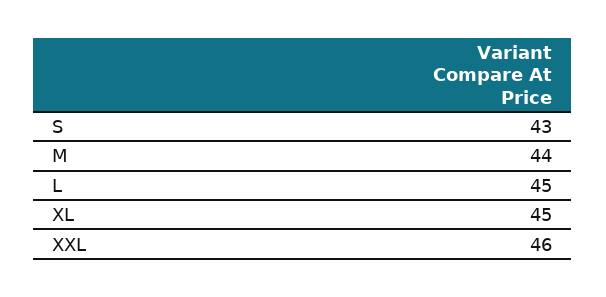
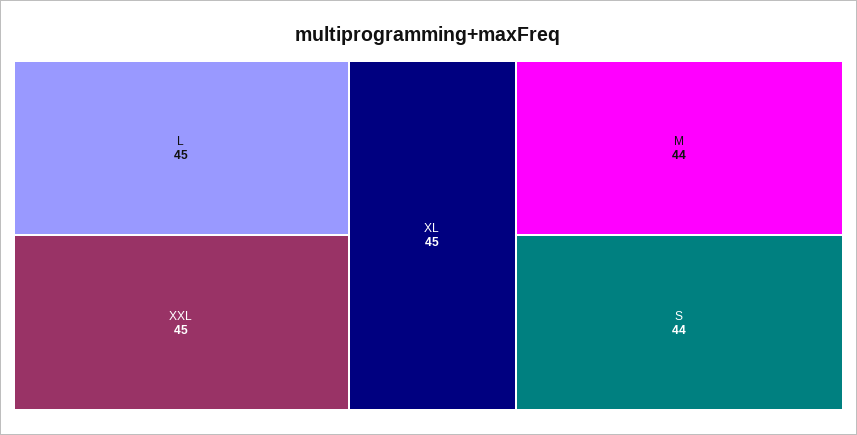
S: 43 -> 44
XXL: 46 -> 45

